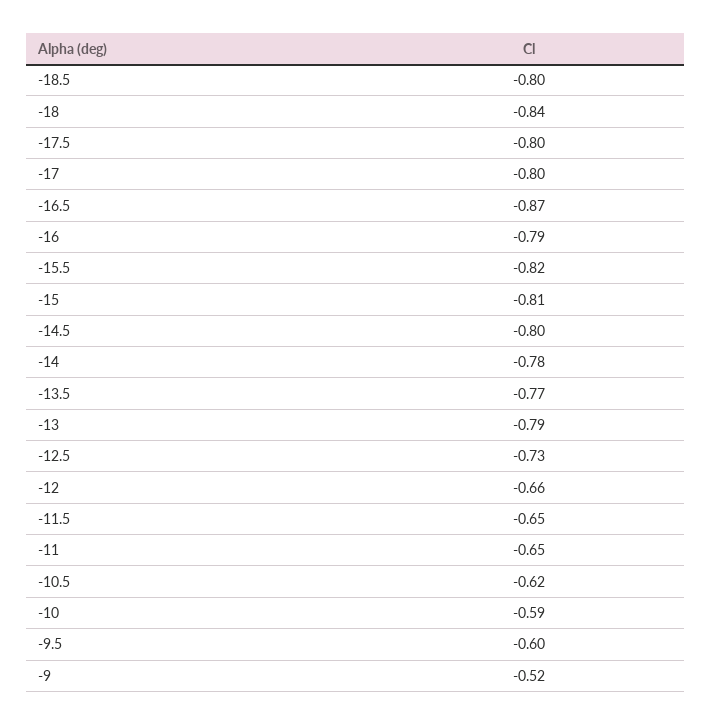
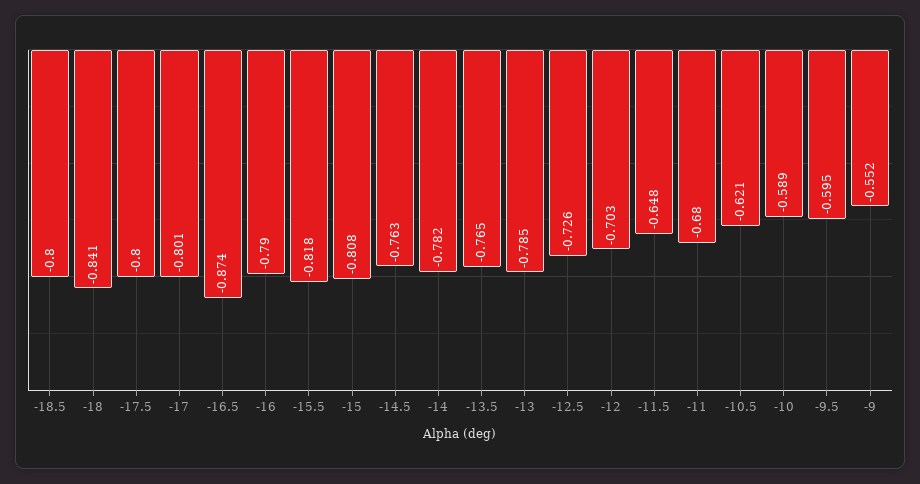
-14.5: -0.8 -> -0.763
-12: -0.66 -> -0.703
-11: -0.65 -> -0.68
-9: -0.52 -> -0.552

